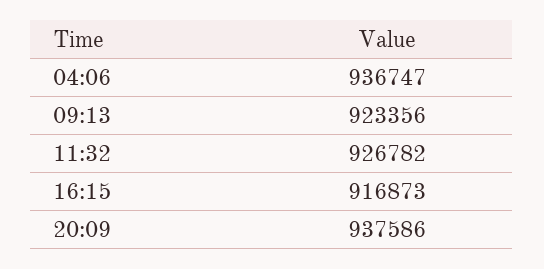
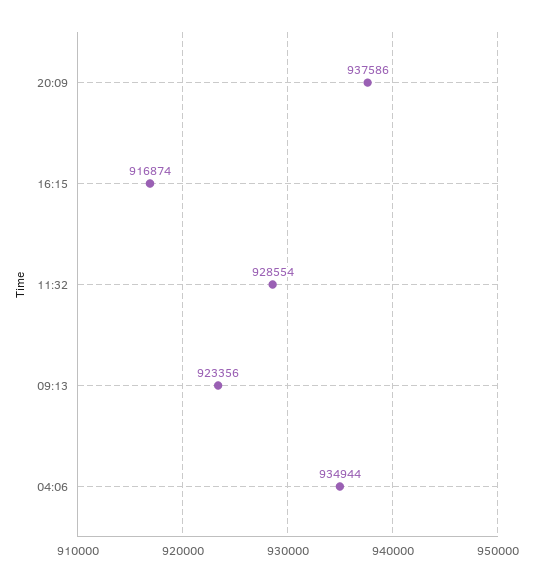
04:06: 936747 -> 934944
11:32: 926782 -> 928554
16:15: 916873 -> 916874

